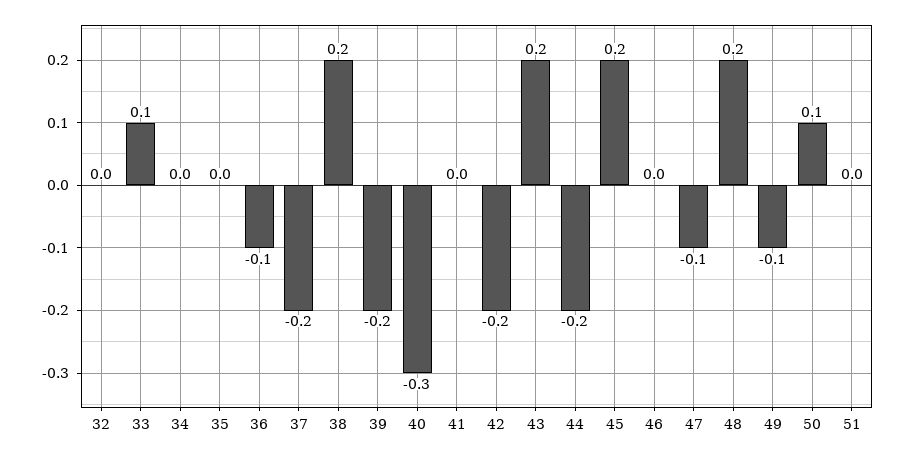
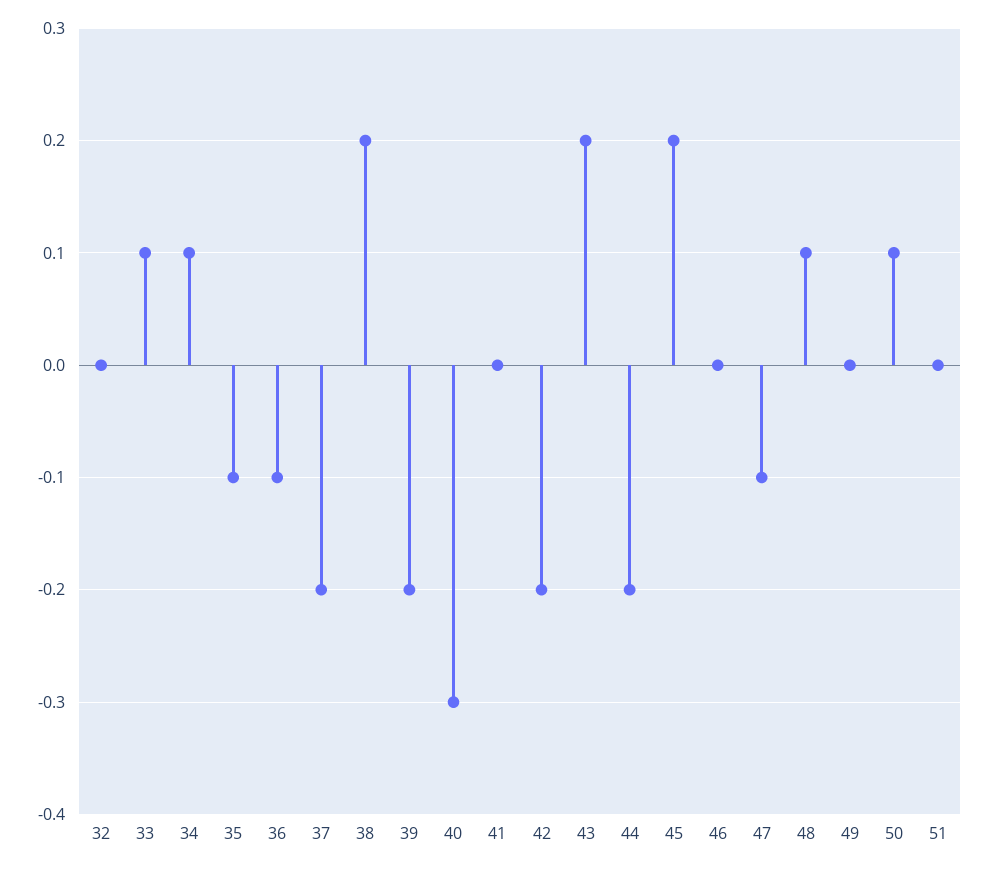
34: 0 -> 0.1
35: 0 -> -0.1
48: 0.2 -> 0.1
49: -0.1 -> 0

